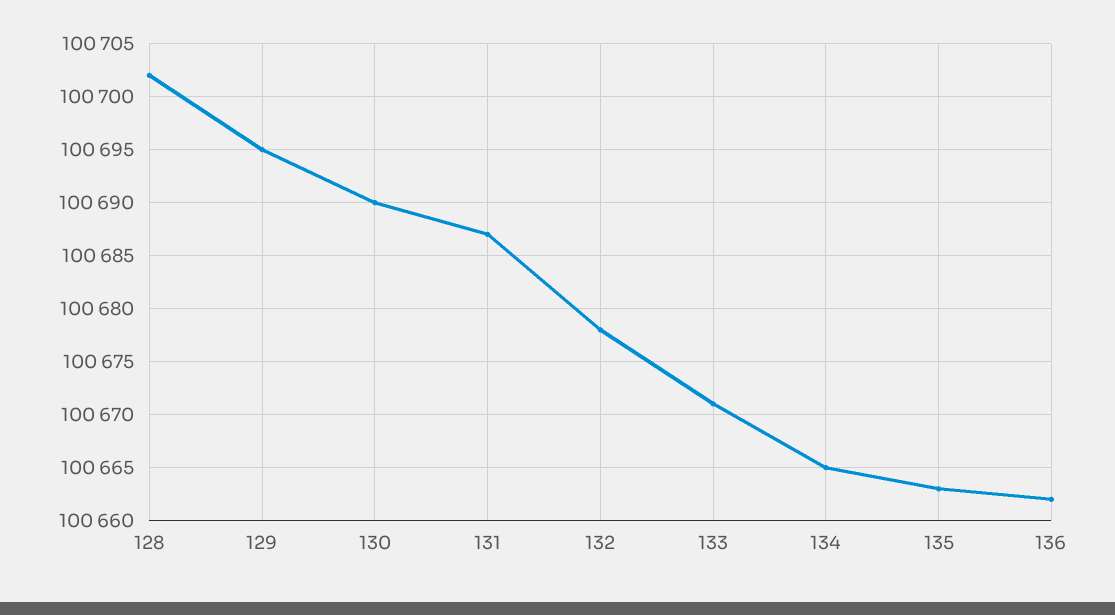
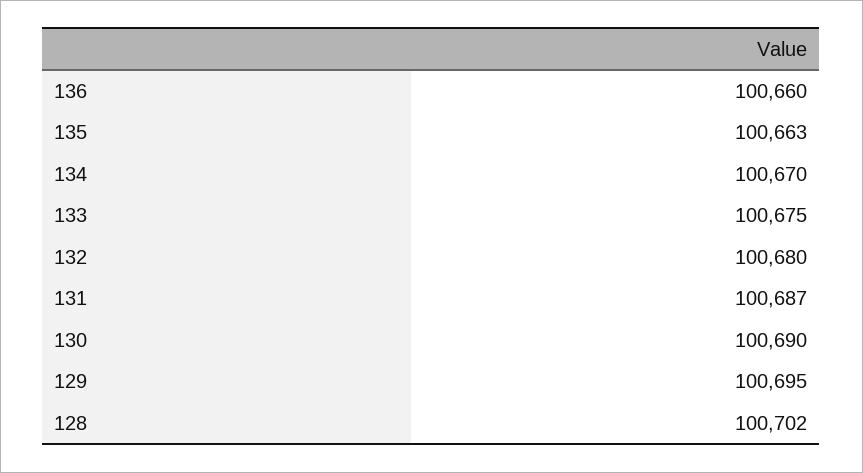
132: 100678 -> 100680
133: 100671 -> 100675
134: 100665 -> 100670
136: 100662 -> 100660

